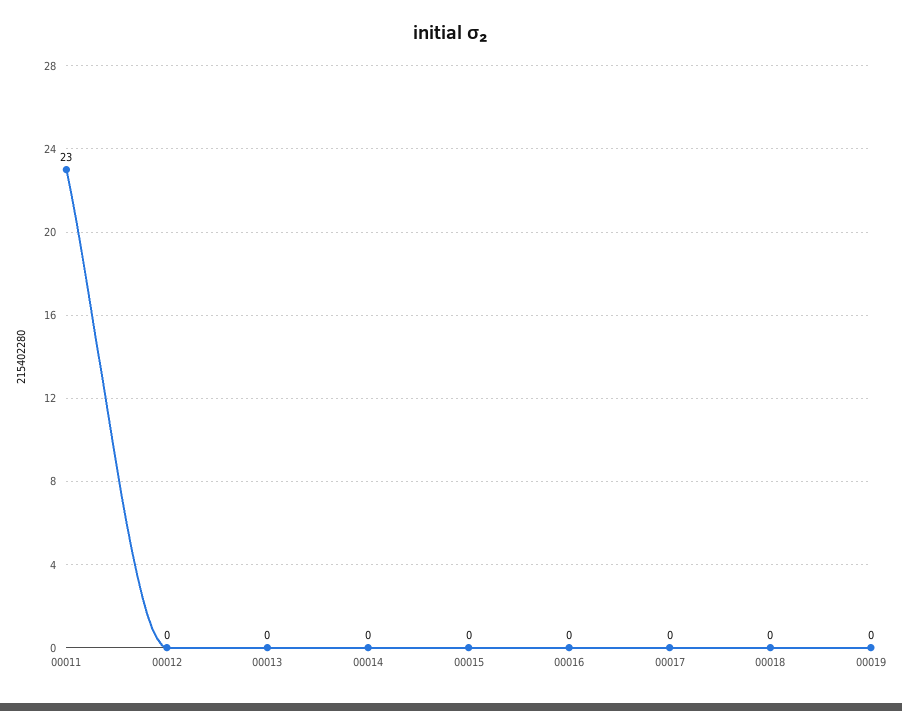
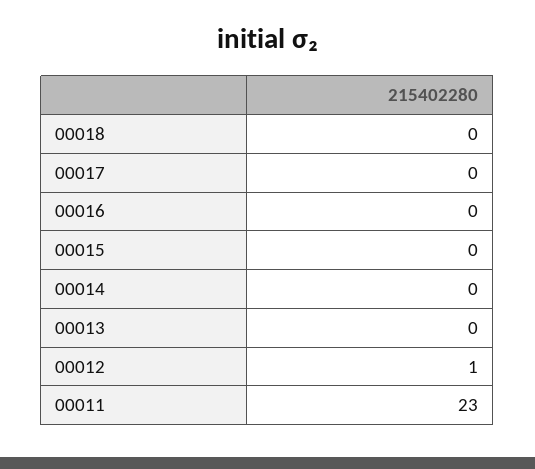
00012: 0 -> 1
00019: 0 -> none

